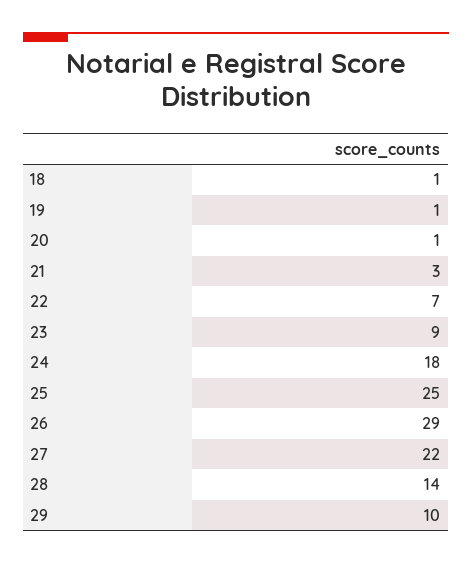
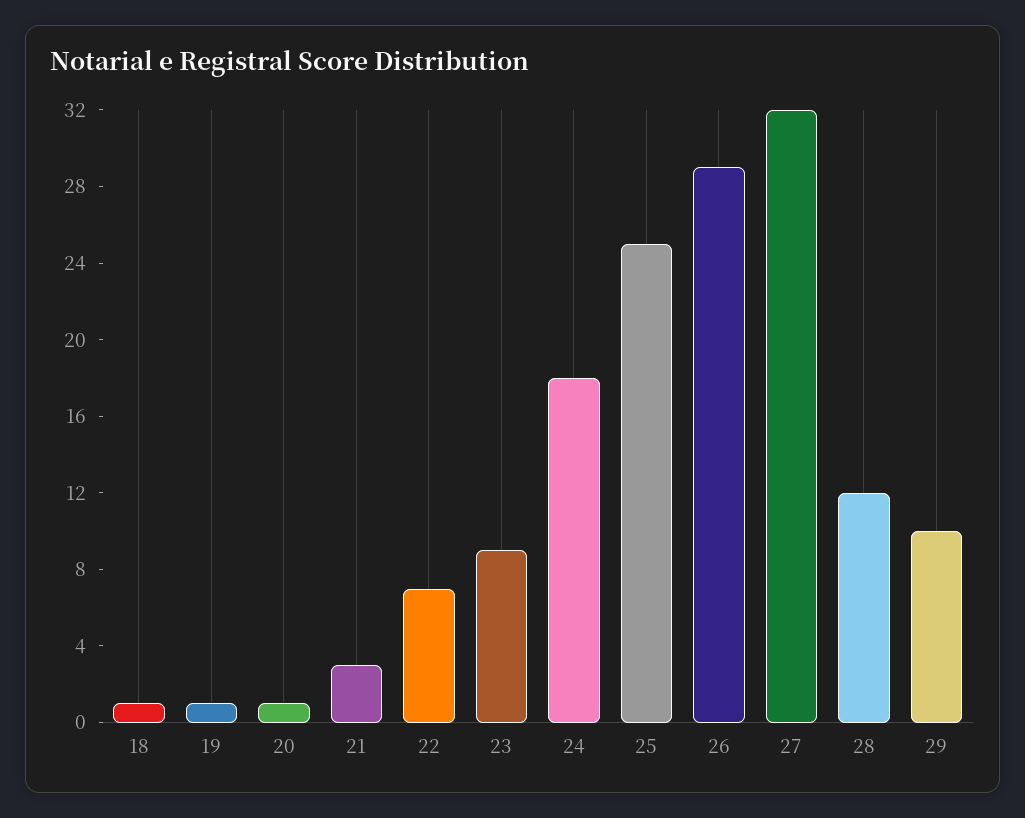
27: 22 -> 32
28: 14 -> 12

